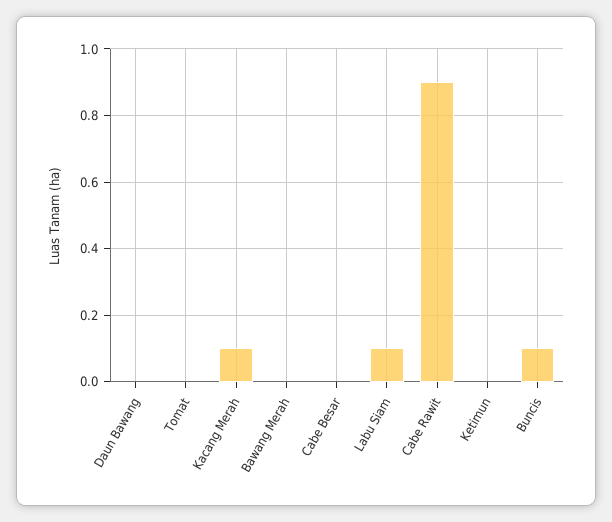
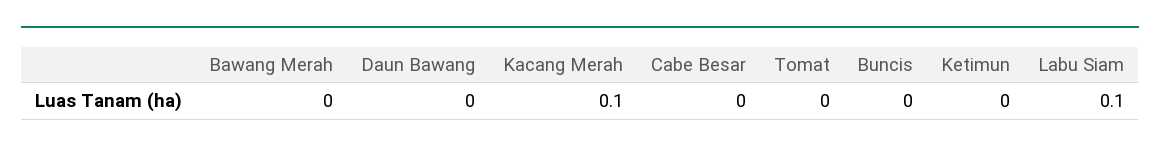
Cabe Rawit: 0.9 -> none
Buncis: 0.1 -> 0

